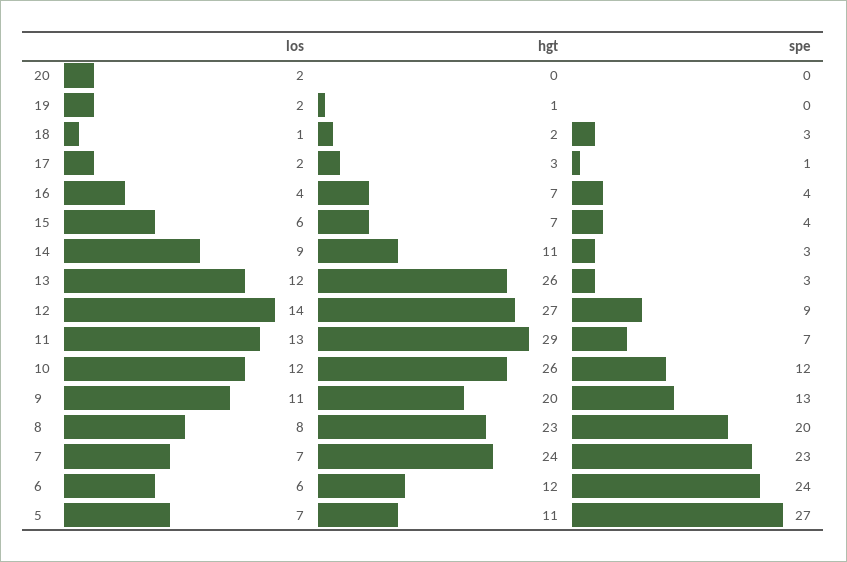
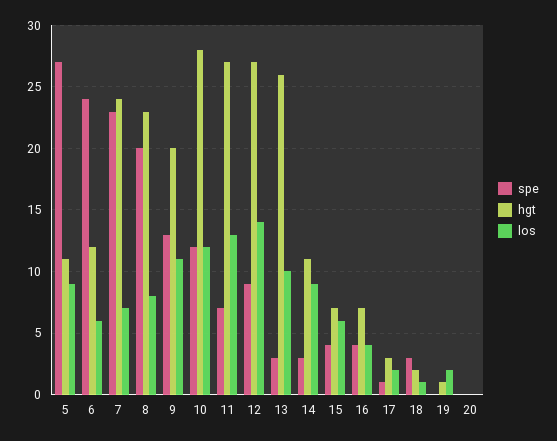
los, 20: 2 -> 0
los, 13: 12 -> 10
hgt, 11: 29 -> 27
hgt, 10: 26 -> 28
los, 5: 7 -> 9

